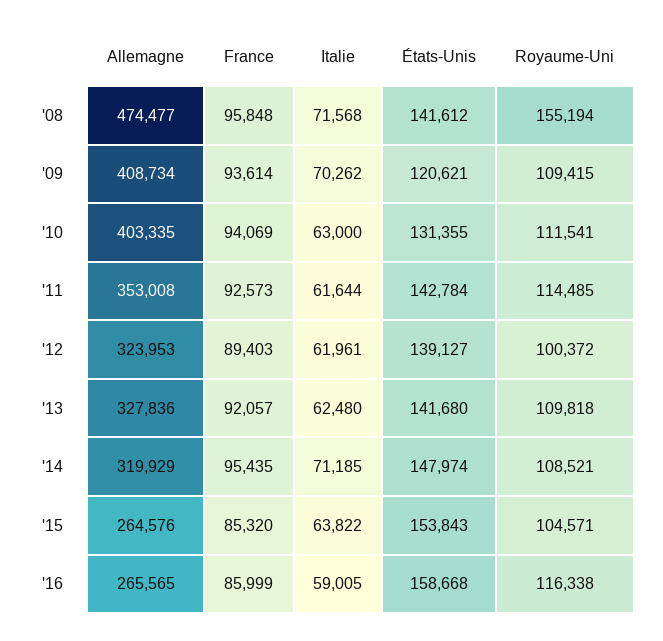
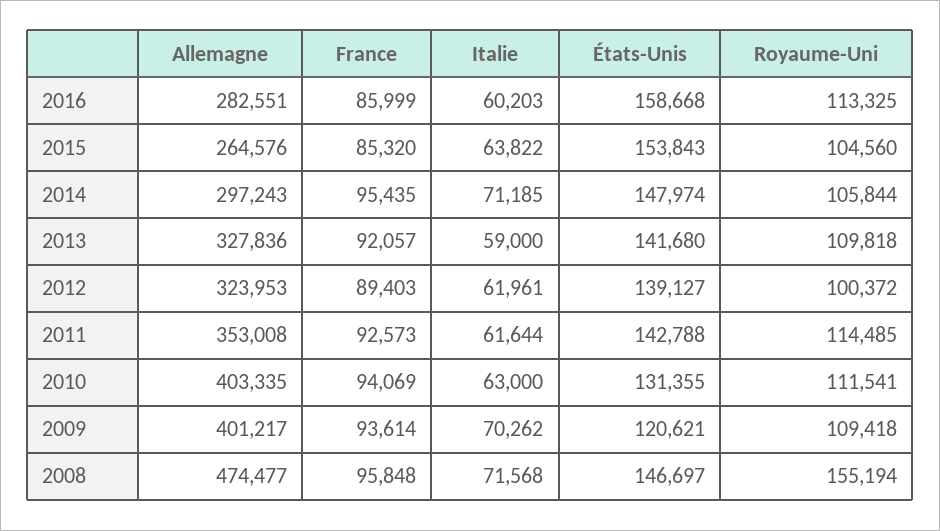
États-Unis, '08: 141612 -> 146697
Allemagne, '09: 408734 -> 401217
Royaume-Uni, '09: 109415 -> 109418
États-Unis, '11: 142784 -> 142788
Italie, '13: 62480 -> 59000
Allemagne, '14: 319929 -> 297243
Royaume-Uni, '14: 108521 -> 105844
Royaume-Uni, '15: 104571 -> 104560
Allemagne, '16: 265565 -> 282551
Italie, '16: 59005 -> 60203
Royaume-Uni, '16: 116338 -> 113325

